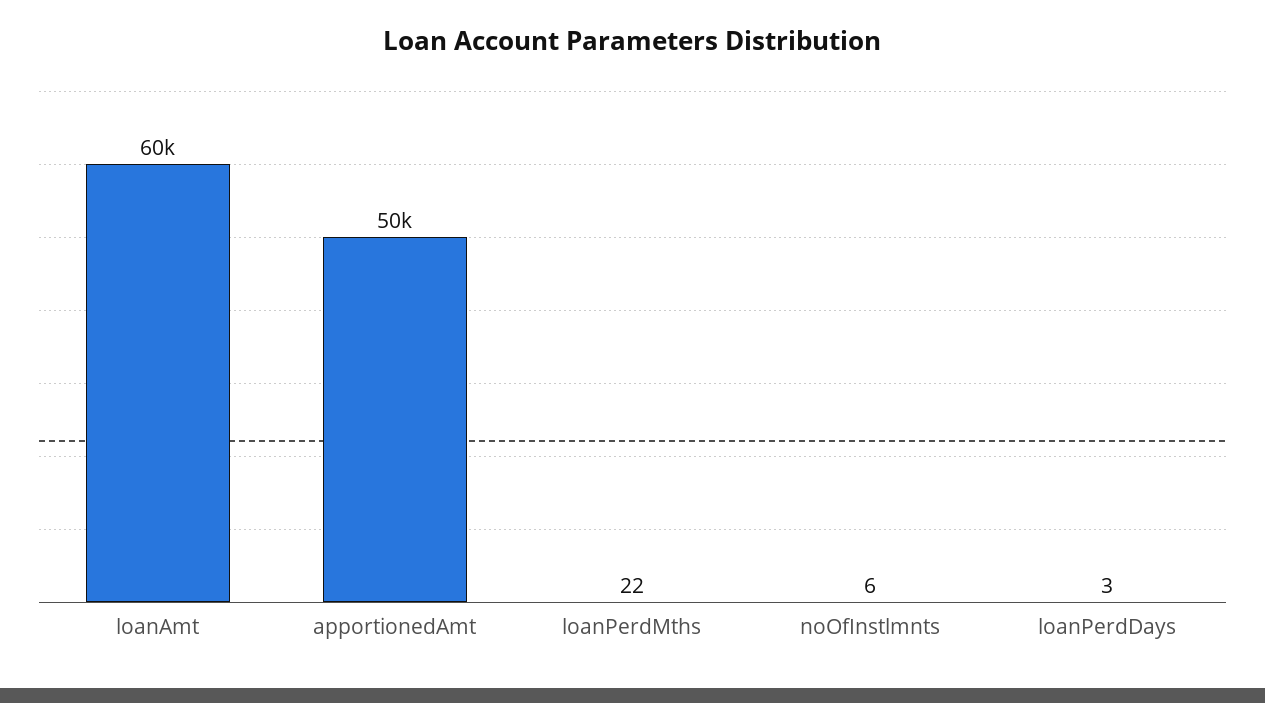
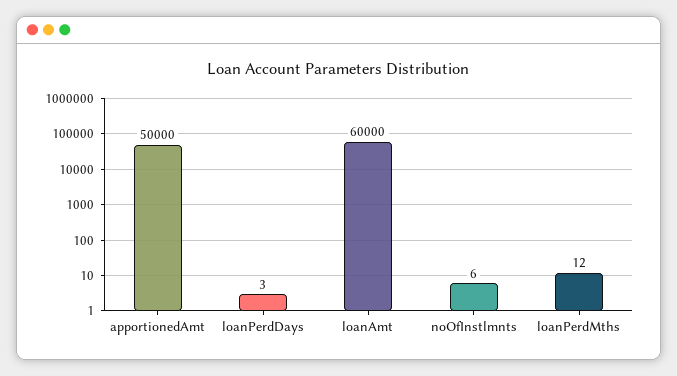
loanPerdMths: 22 -> 12

